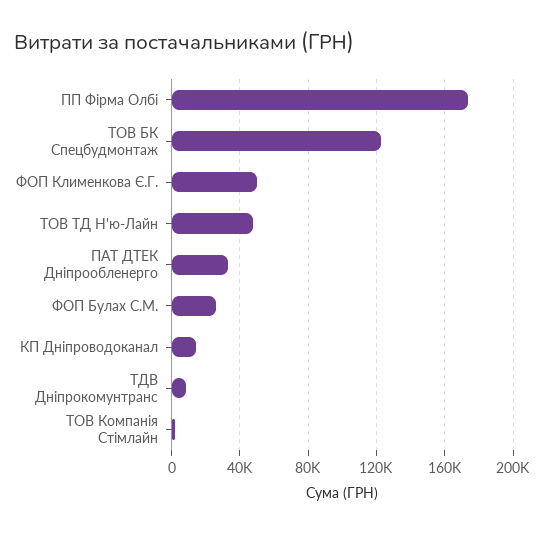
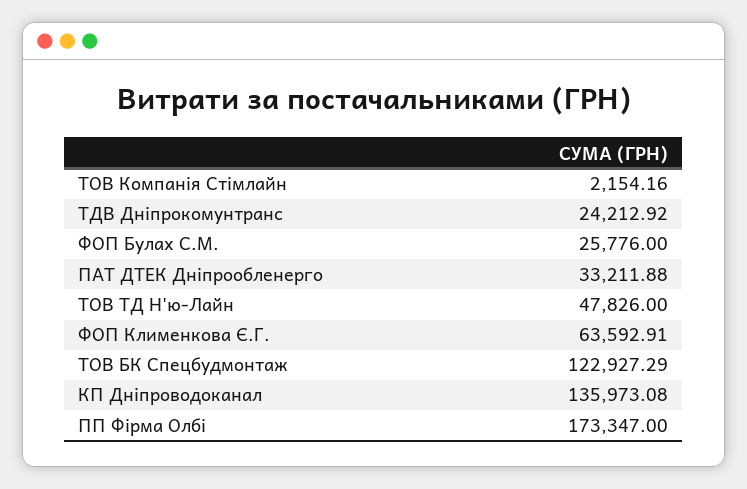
ФОП Клименкова Є.Г.: 50000 -> 63592.91
КП Дніпроводоканал: 15000 -> 135973.08
ТДВ Дніпрокомунтранс: 10000 -> 24212.92

